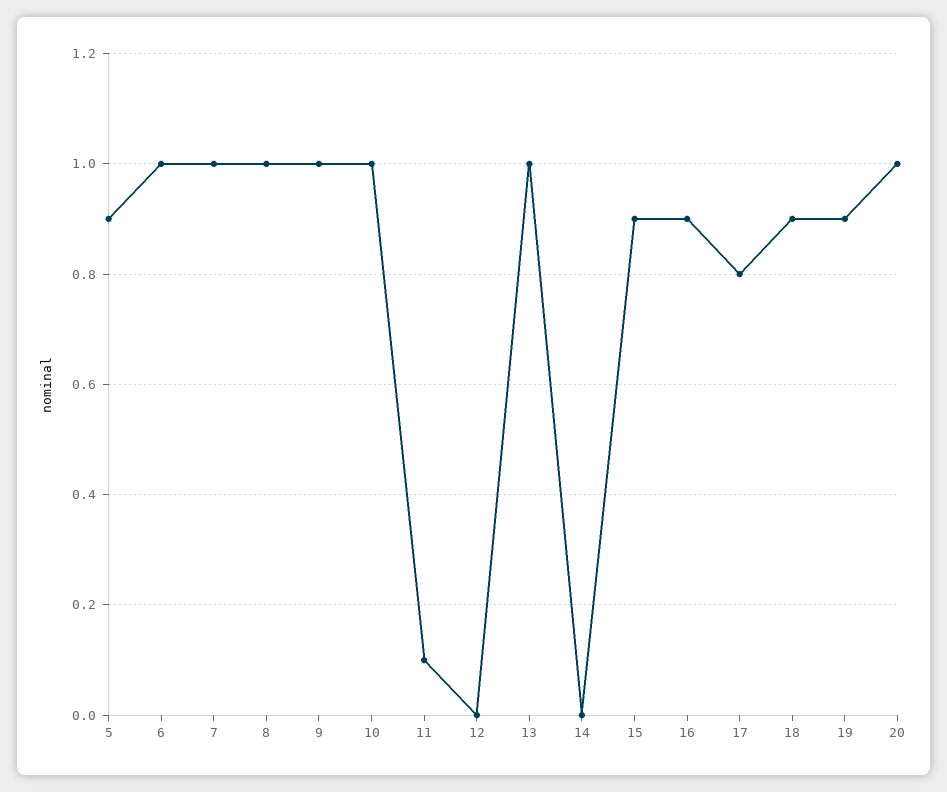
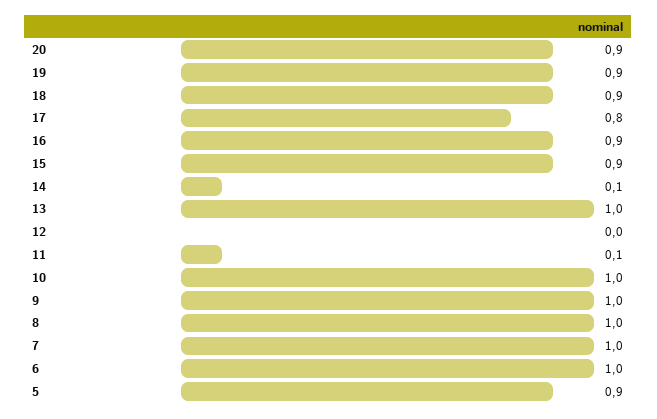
14: 0 -> 0.1
20: 1 -> 0.9

